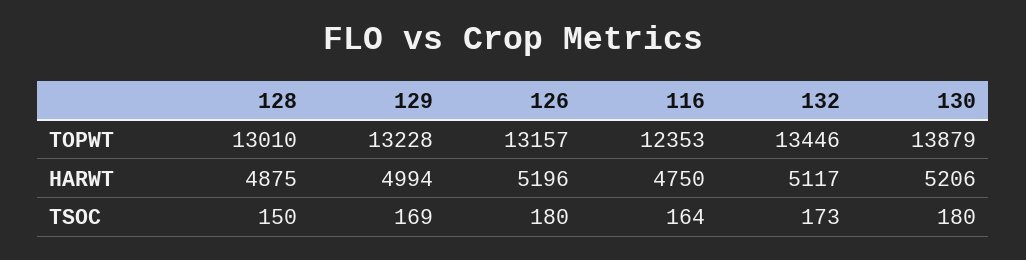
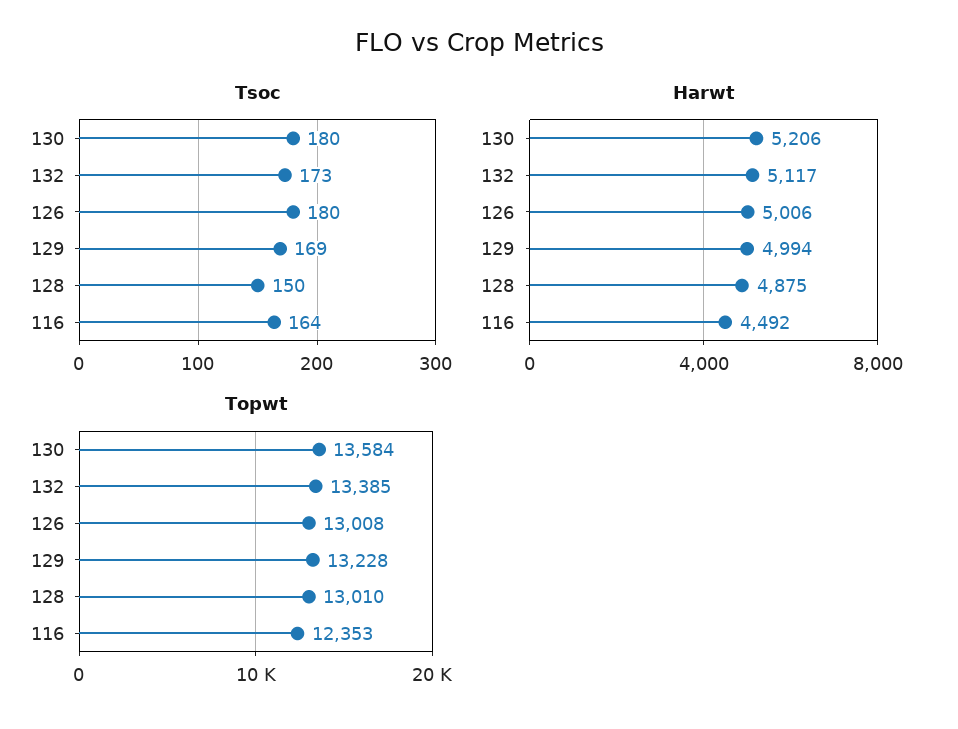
TOPWT, 126: 13157 -> 13008
TOPWT, 132: 13446 -> 13385
TOPWT, 130: 13879 -> 13584
HARWT, 126: 5196 -> 5006
HARWT, 116: 4750 -> 4492

